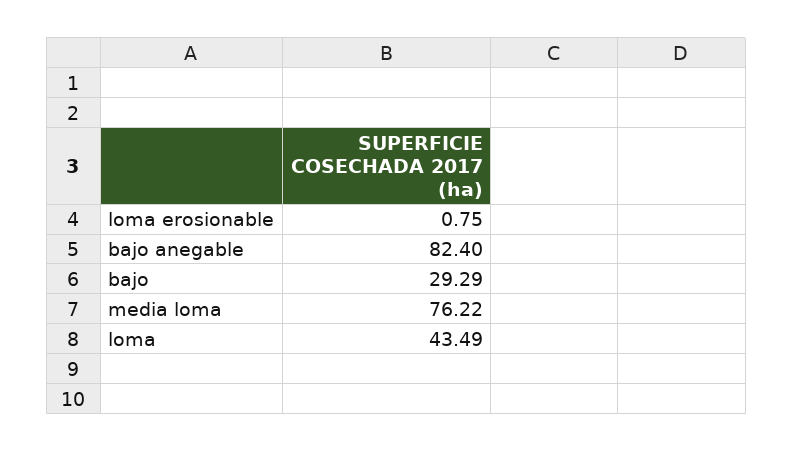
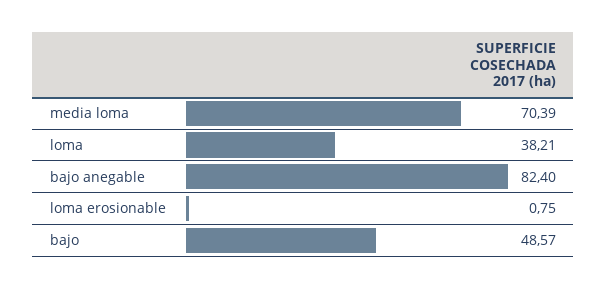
bajo: 29.29 -> 48.57
media loma: 76.22 -> 70.39
loma: 43.49 -> 38.21

